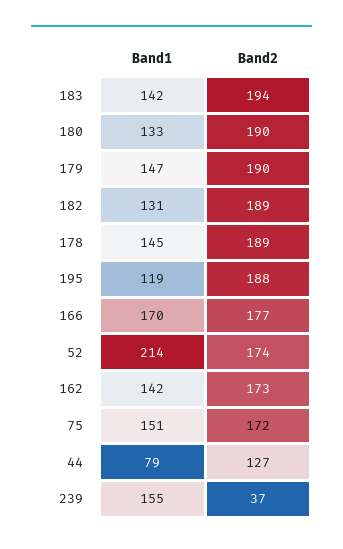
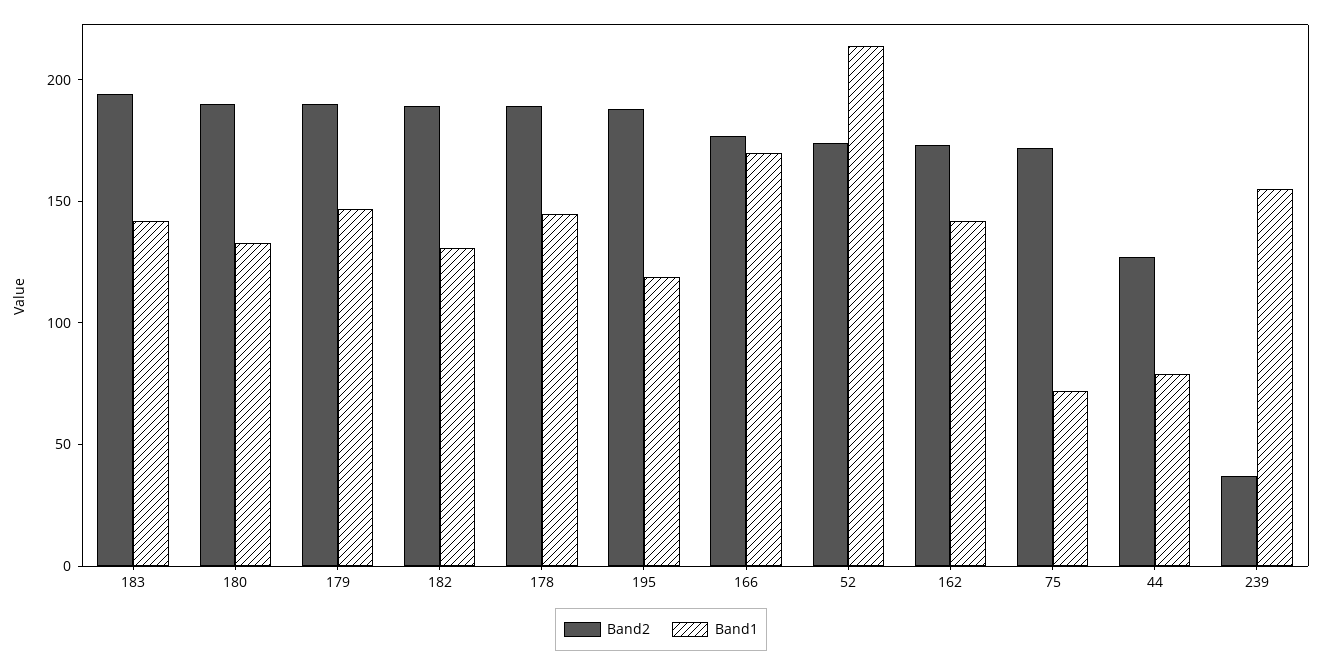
Band1, 75: 151 -> 70

